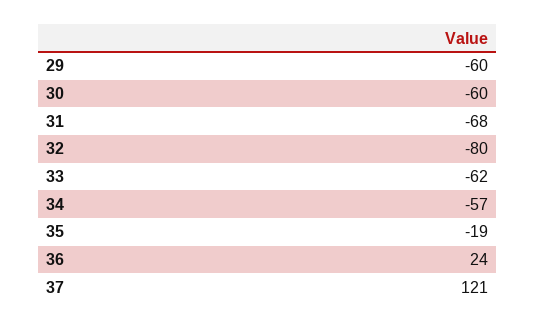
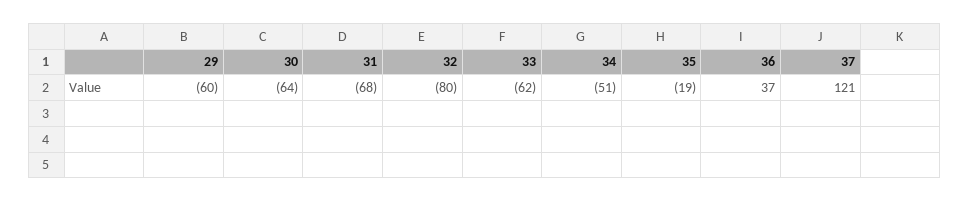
30: -60 -> -64
34: -57 -> -51
36: 24 -> 37

